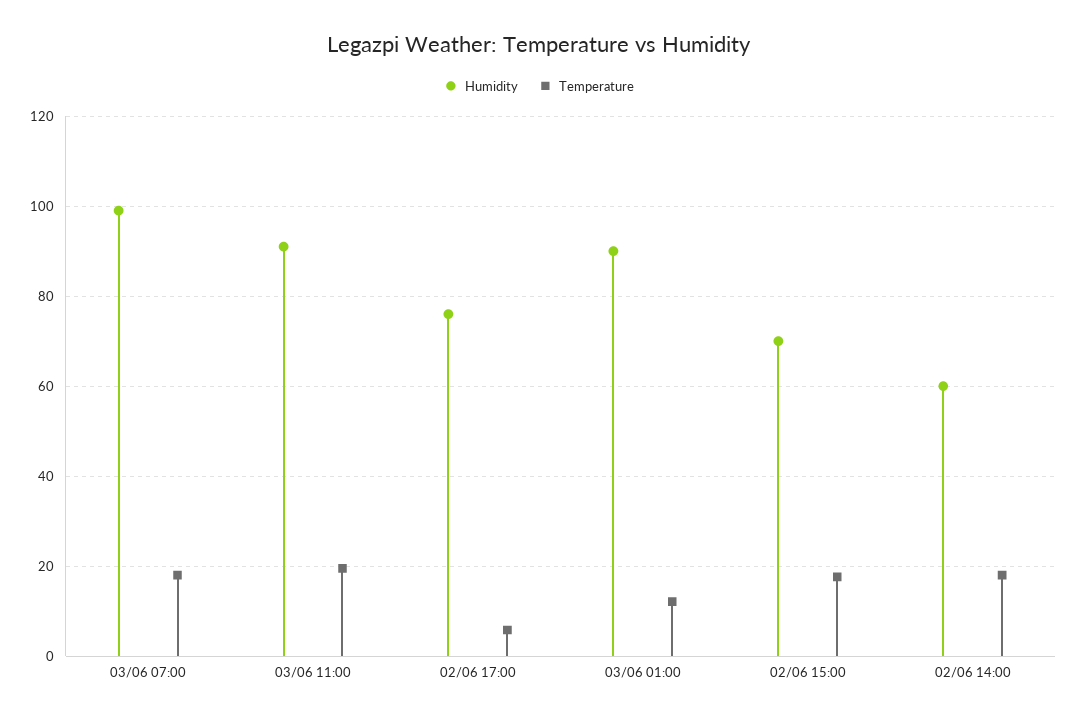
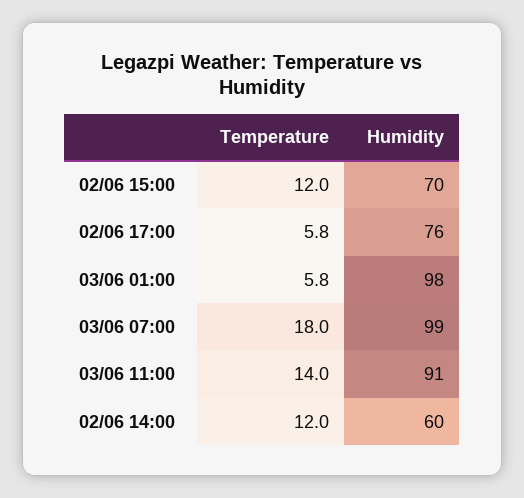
Temperature, 03/06 11:00: 20 -> 14
Humidity, 03/06 01:00: 90 -> 98
Temperature, 03/06 01:00: 12 -> 5.8
Temperature, 02/06 15:00: 18 -> 12
Temperature, 02/06 14:00: 18 -> 12

